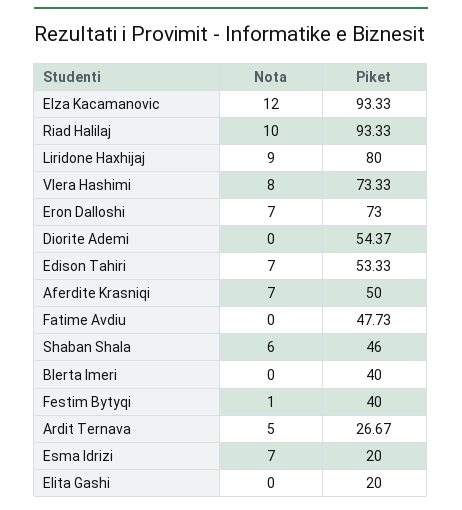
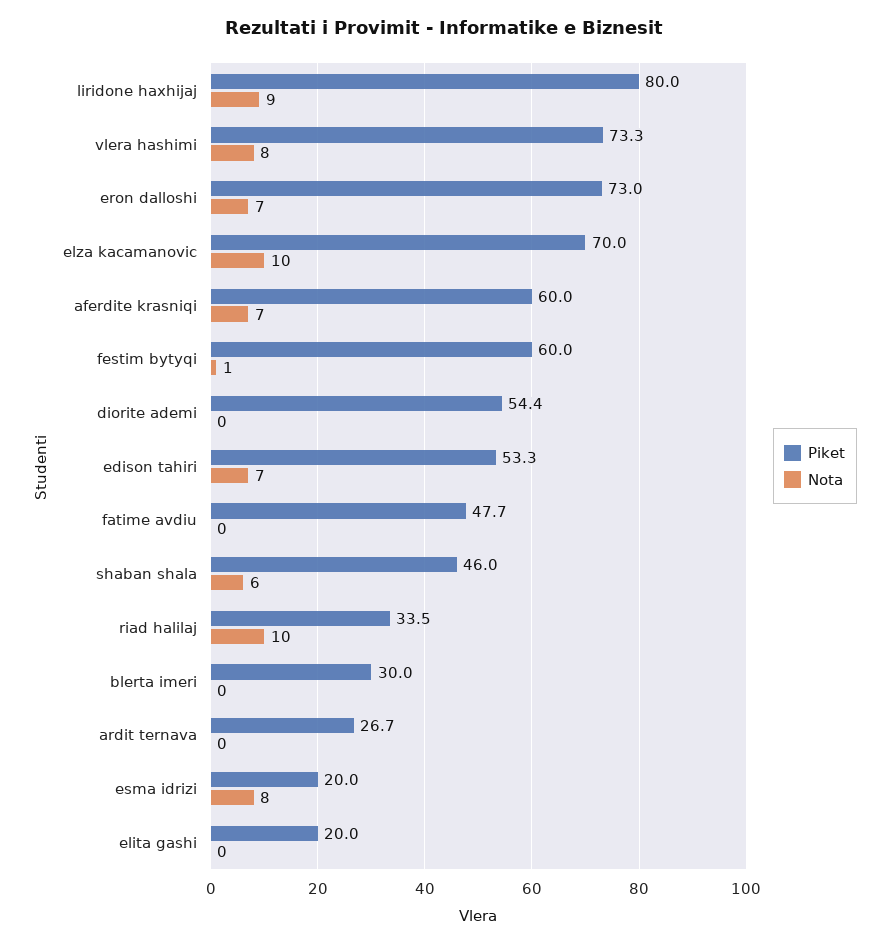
Nota, Elza Kacamanovic: 12 -> 10
Piket, Elza Kacamanovic: 93.33 -> 70
Piket, Riad Halilaj: 93.33 -> 33.5
Piket, Aferdite Krasniqi: 50 -> 60
Piket, Blerta Imeri: 40 -> 30
Piket, Festim Bytyqi: 40 -> 60
Nota, Ardit Ternava: 5 -> 0
Nota, Esma Idrizi: 7 -> 8

